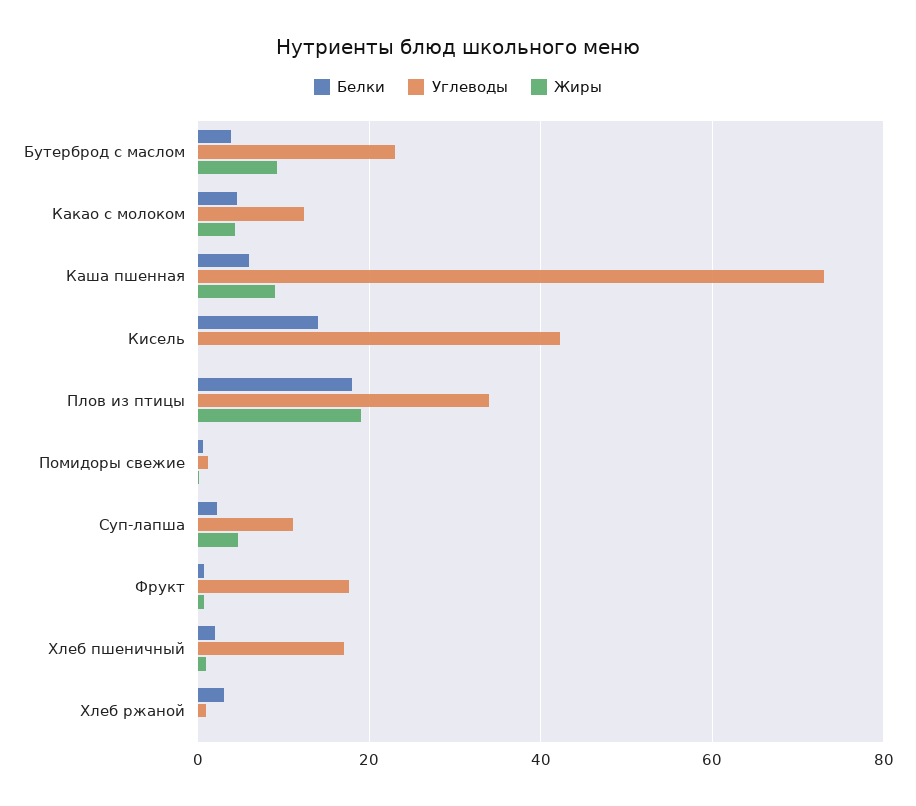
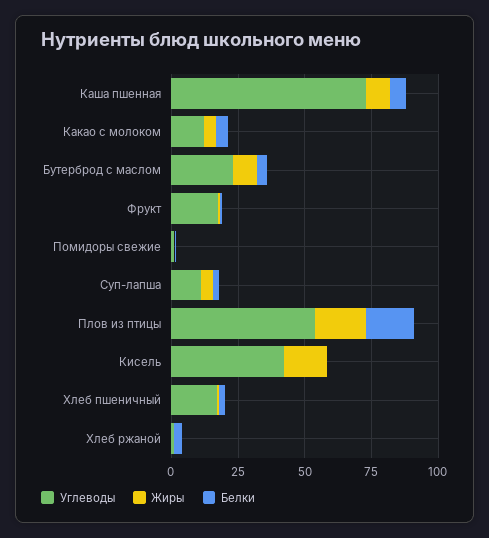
Белки, Кисель: 14 -> 0
Жиры, Кисель: 0 -> 15
Углеводы, Плов из птицы: 34 -> 55

